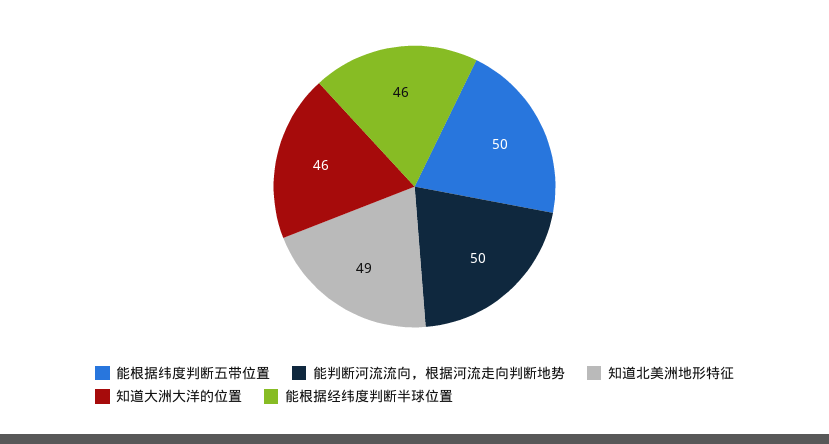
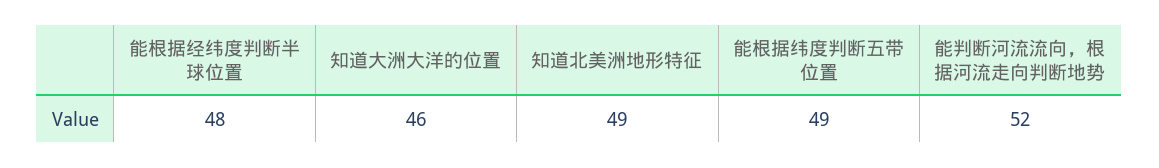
能根据纬度判断五带位置: 50 -> 49
能判断河流流向，根据河流走向判断地势: 50 -> 52
能根据经纬度判断半球位置: 46 -> 48

